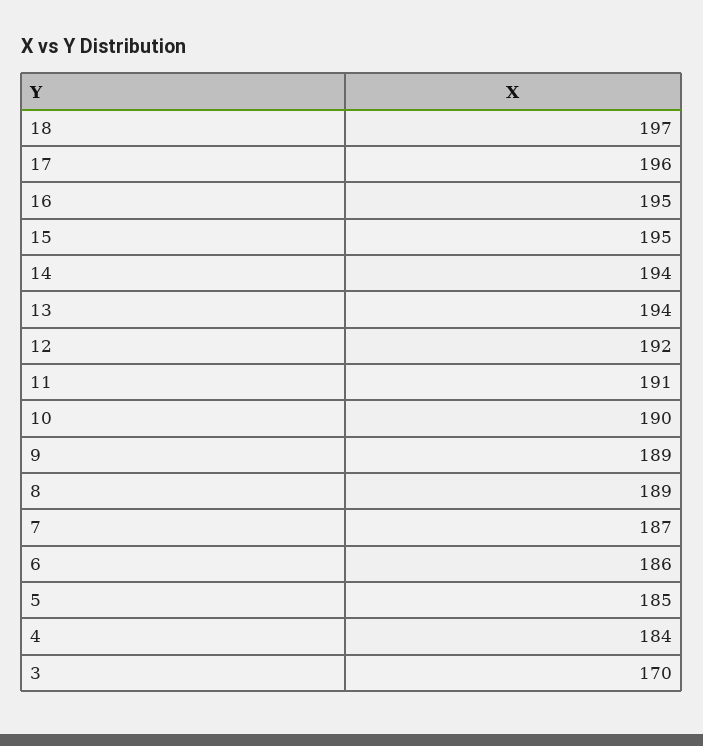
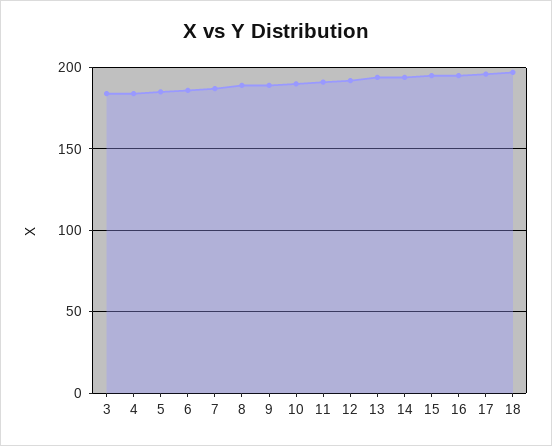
3: 170 -> 185

